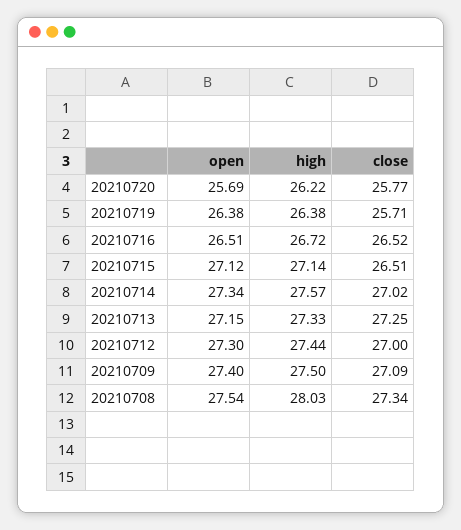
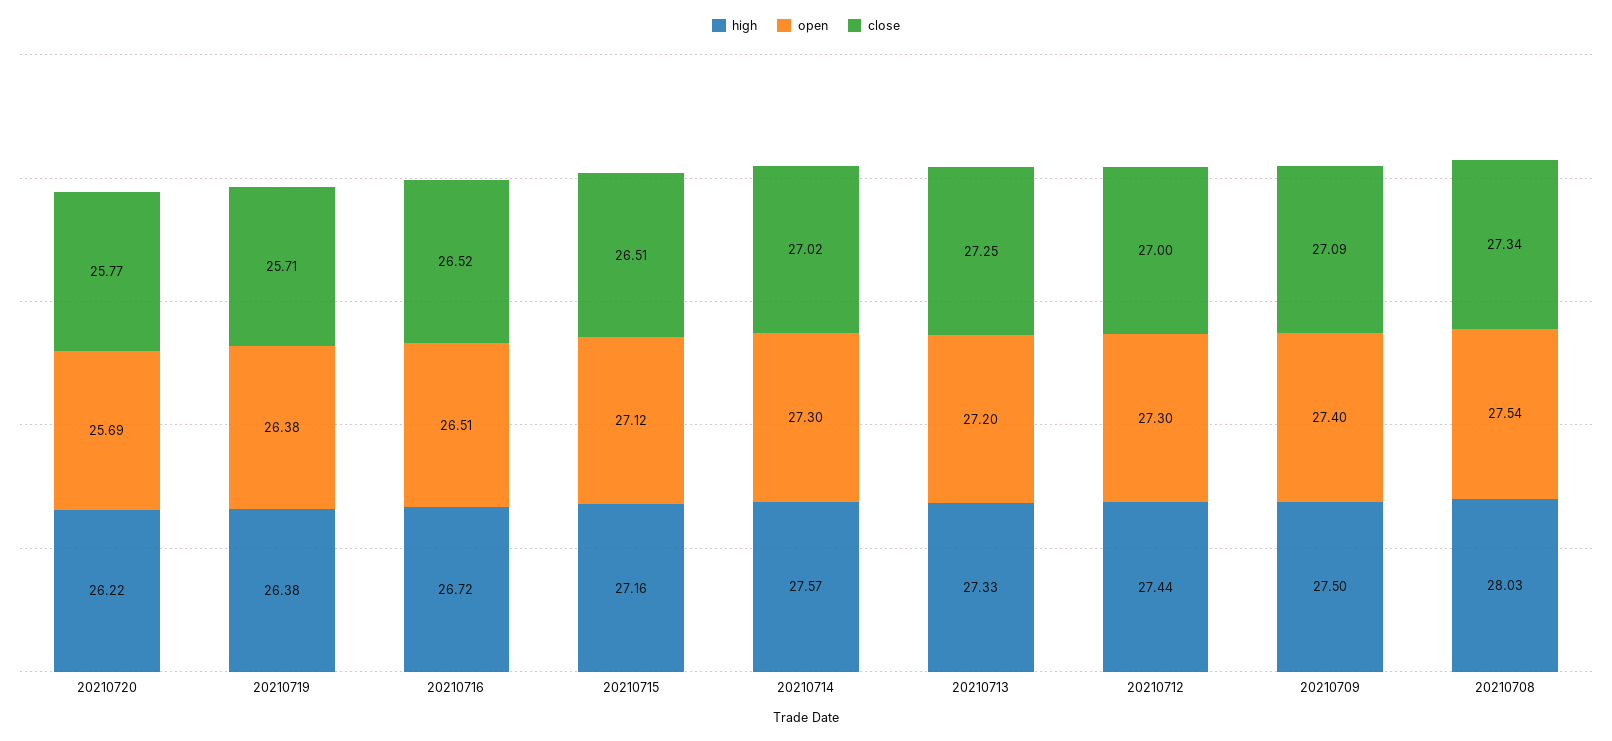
high, 20210715: 27.14 -> 27.16
open, 20210714: 27.34 -> 27.3
open, 20210713: 27.15 -> 27.2

